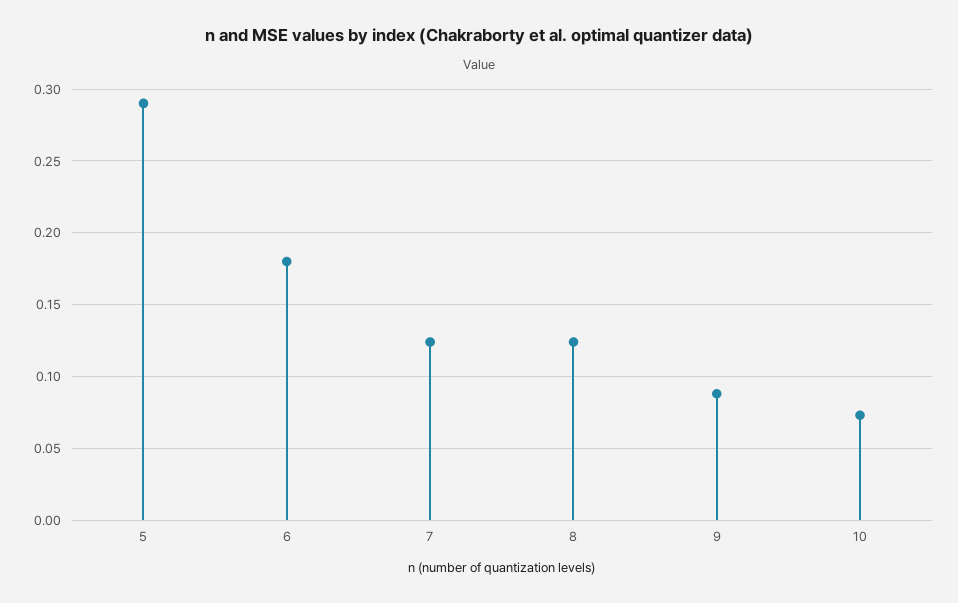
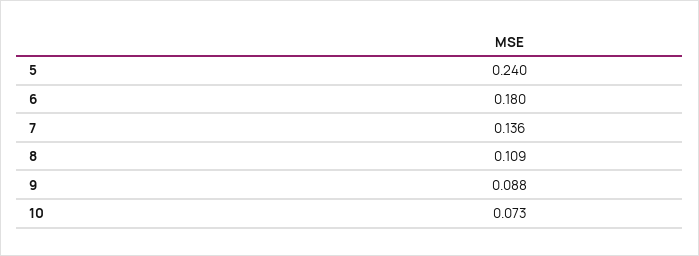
5: 0.29 -> 0.24
7: 0.125 -> 0.136
8: 0.125 -> 0.109

